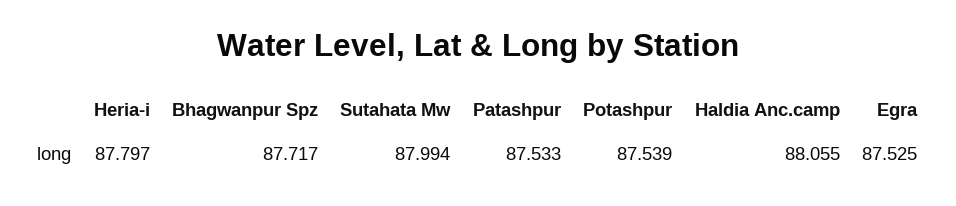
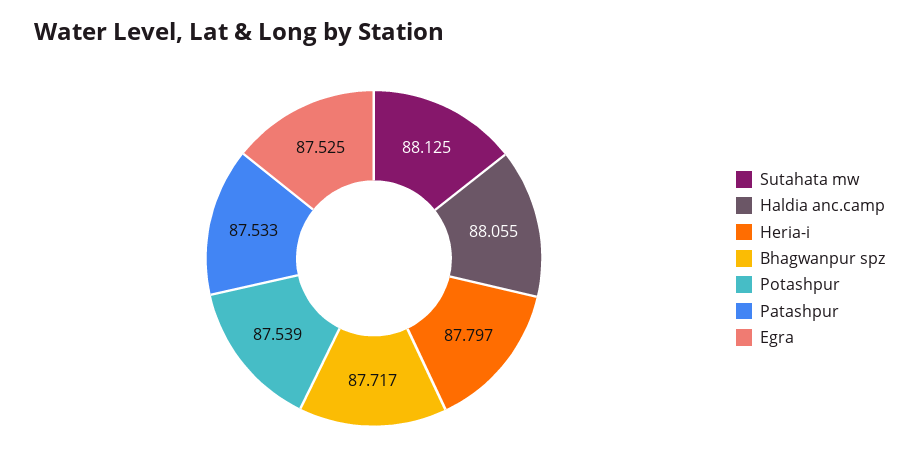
Sutahata Mw: 87.994 -> 88.125

